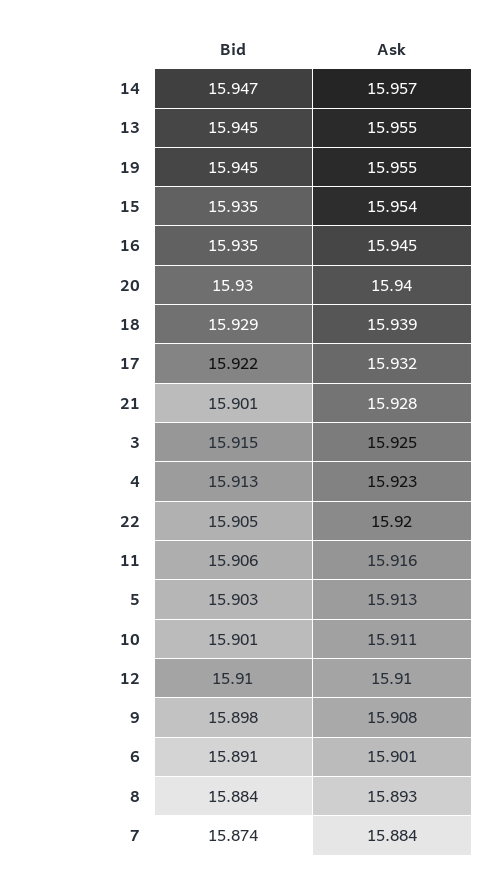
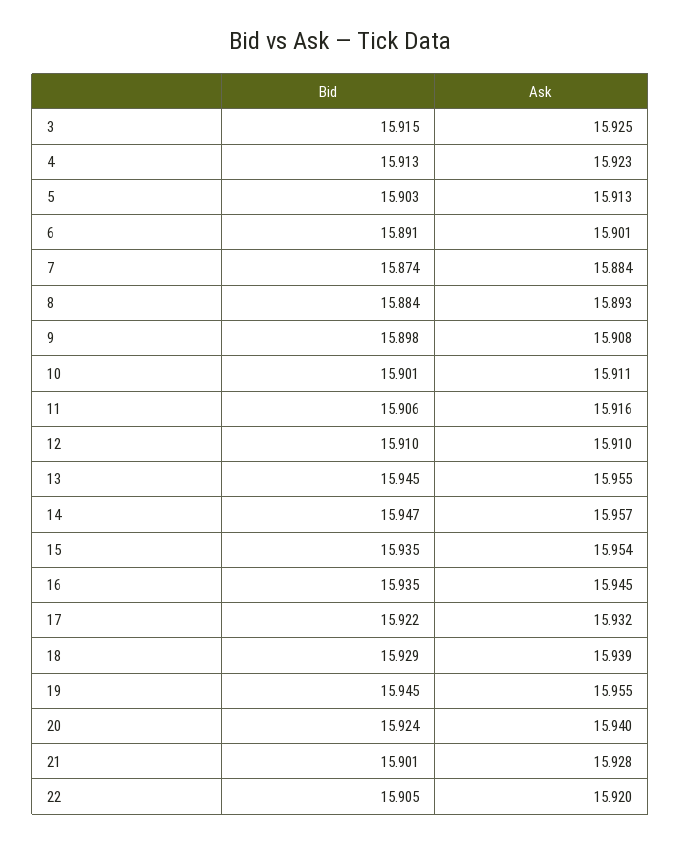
Bid, 20: 15.93 -> 15.924

